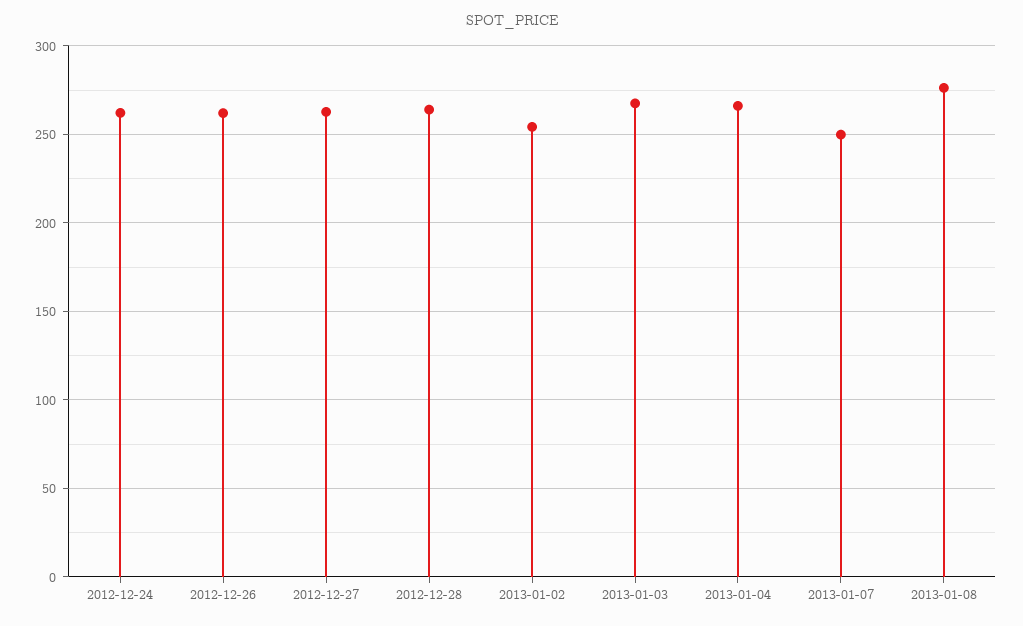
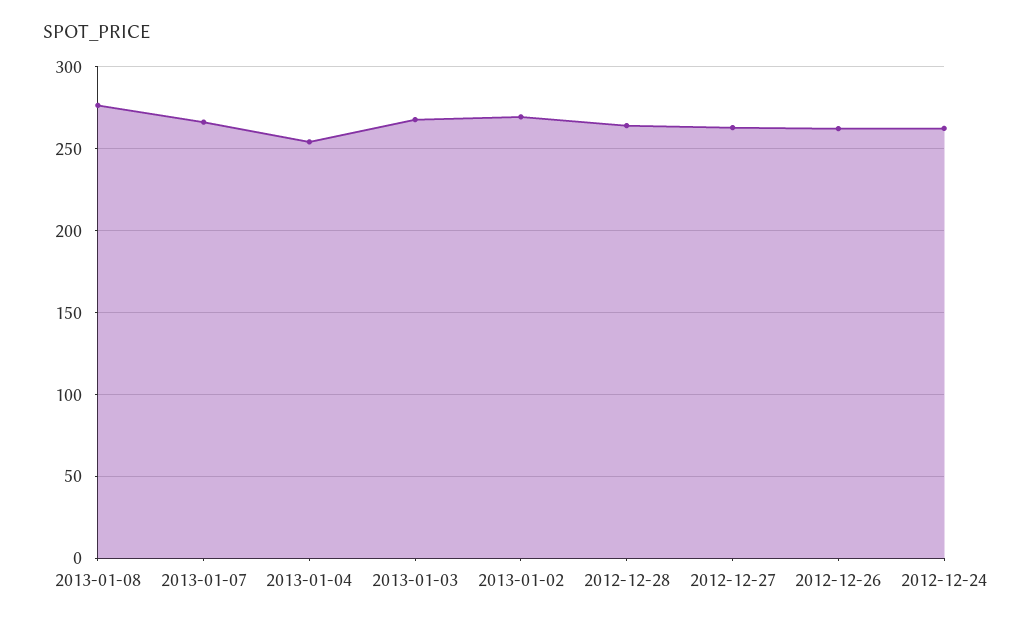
2013-01-02: 255 -> 270
2013-01-04: 265 -> 255
2013-01-07: 250 -> 265

